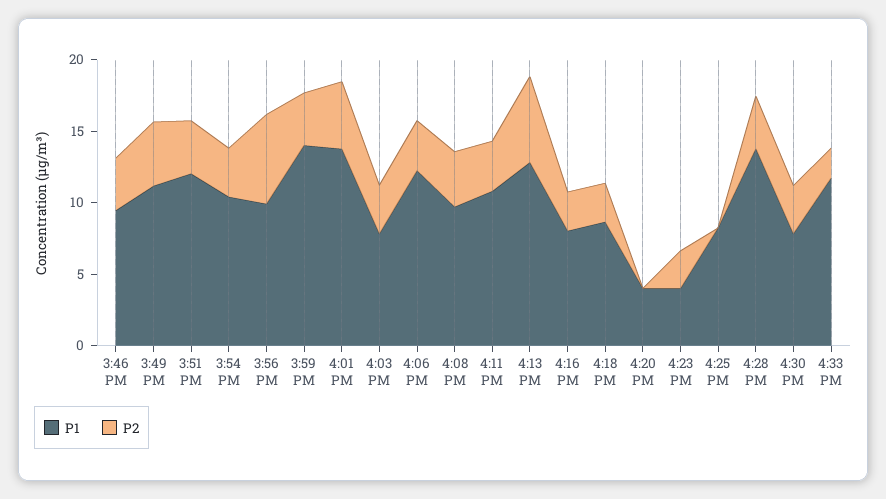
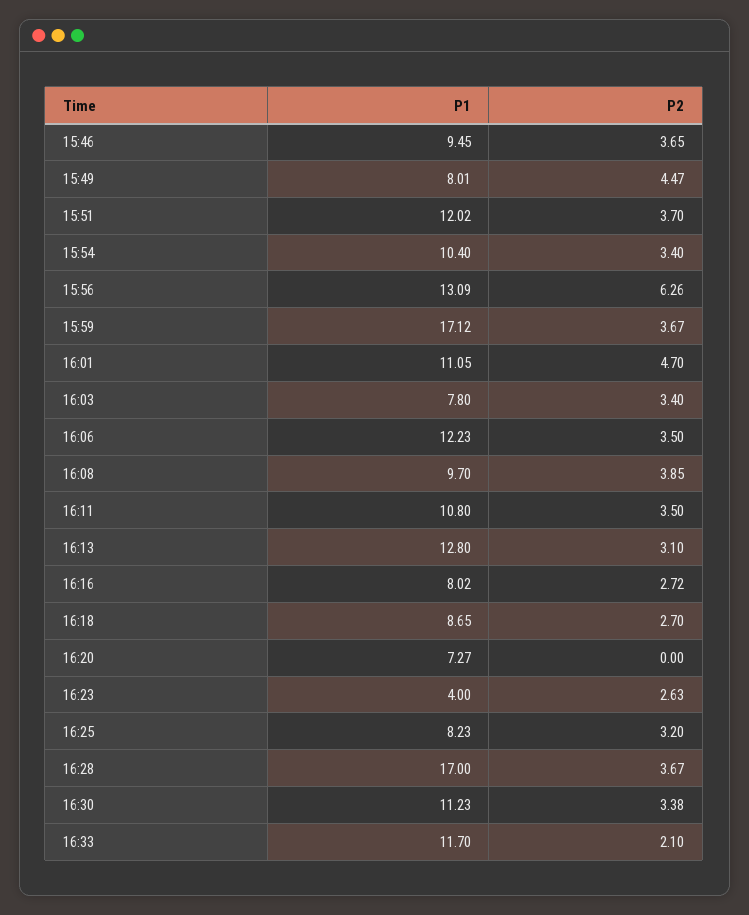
P1, 3:49 PM: 11 -> 8.01
P1, 3:56 PM: 10 -> 13.09
P1, 3:59 PM: 14 -> 17.12
P1, 4:01 PM: 14 -> 11.05
P2, 4:13 PM: 6 -> 3.1
P1, 4:20 PM: 4 -> 7.27
P2, 4:25 PM: 0 -> 3.2
P1, 4:28 PM: 14 -> 17
P1, 4:30 PM: 8 -> 11.23

